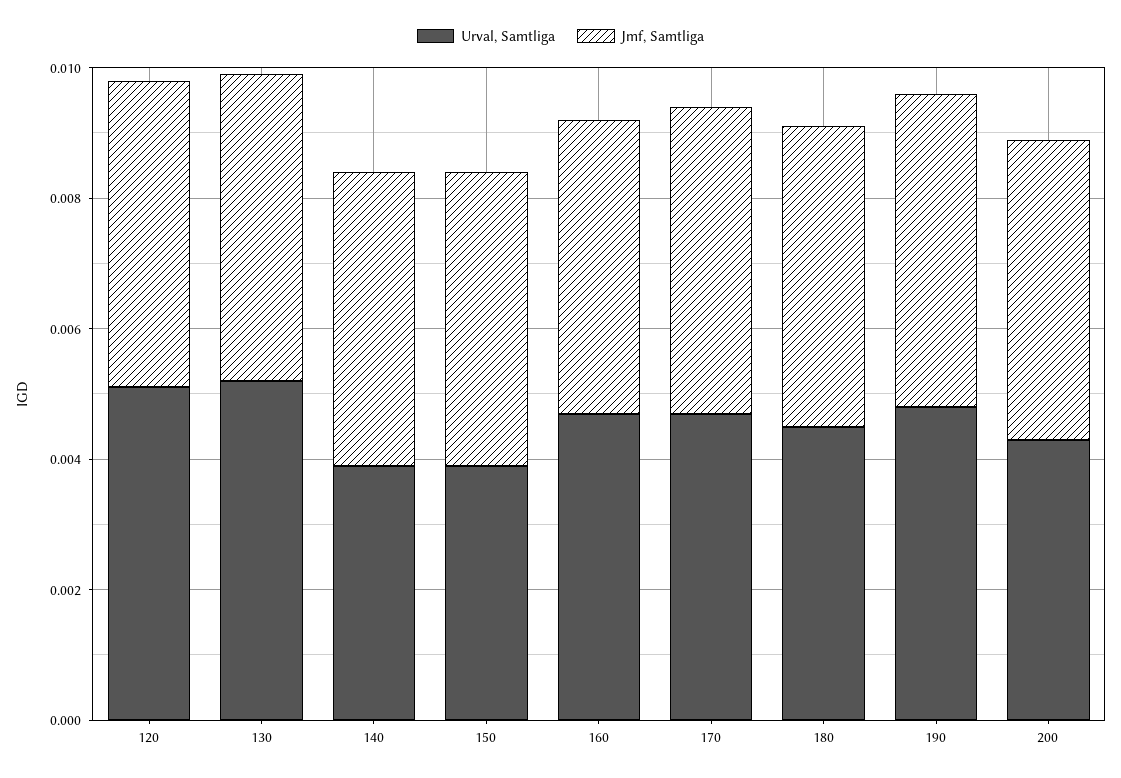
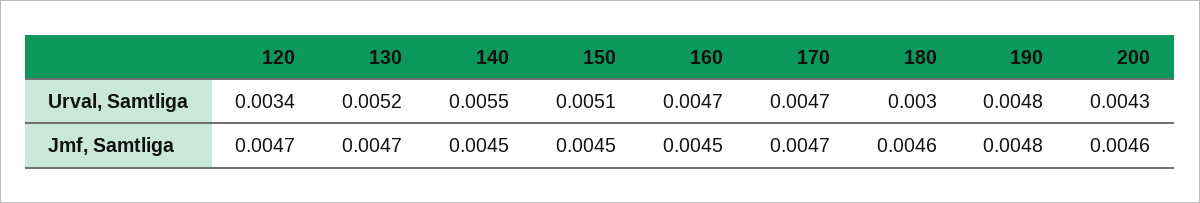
Urval, Samtliga, 120: 0.005 -> 0.0034
Urval, Samtliga, 140: 0.004 -> 0.0055
Urval, Samtliga, 150: 0.004 -> 0.0051
Urval, Samtliga, 180: 0.0045 -> 0.003

